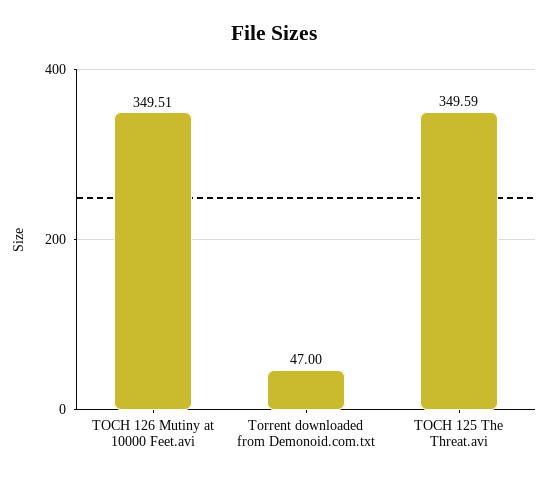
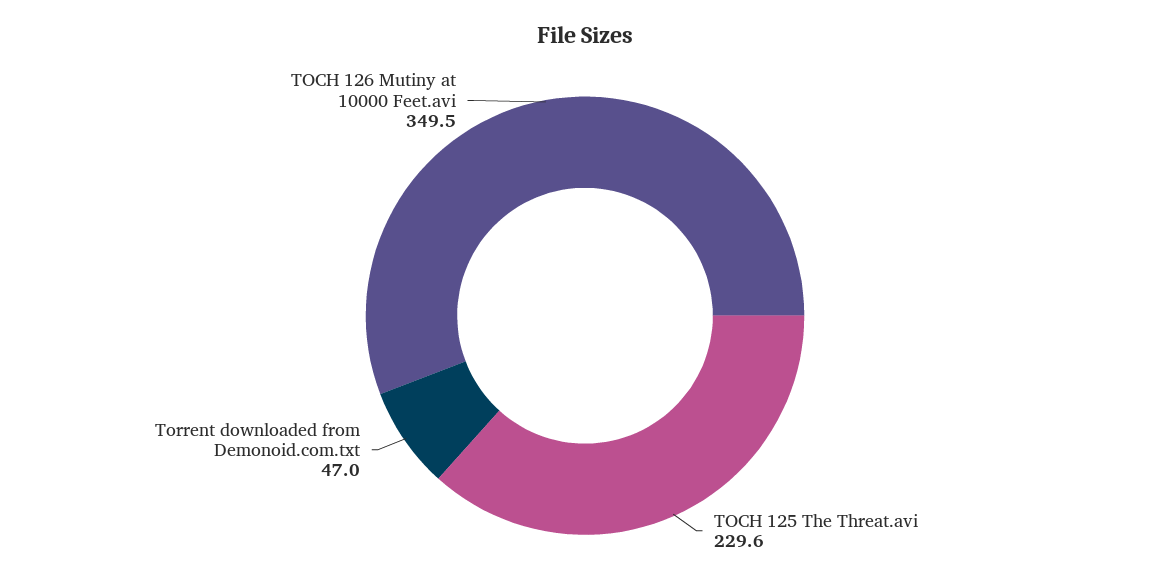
TOCH 125 The Threat.avi: 349.59 -> 229.6

